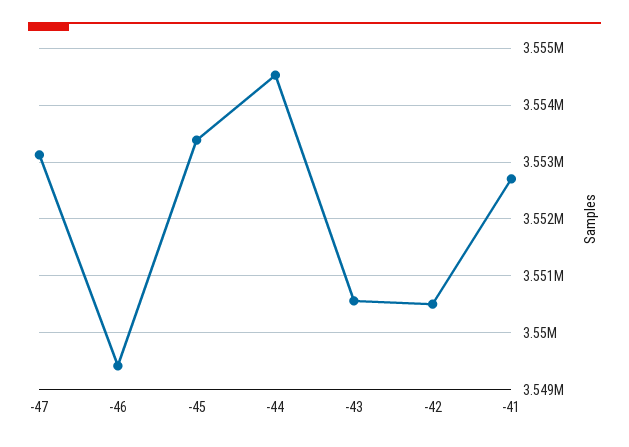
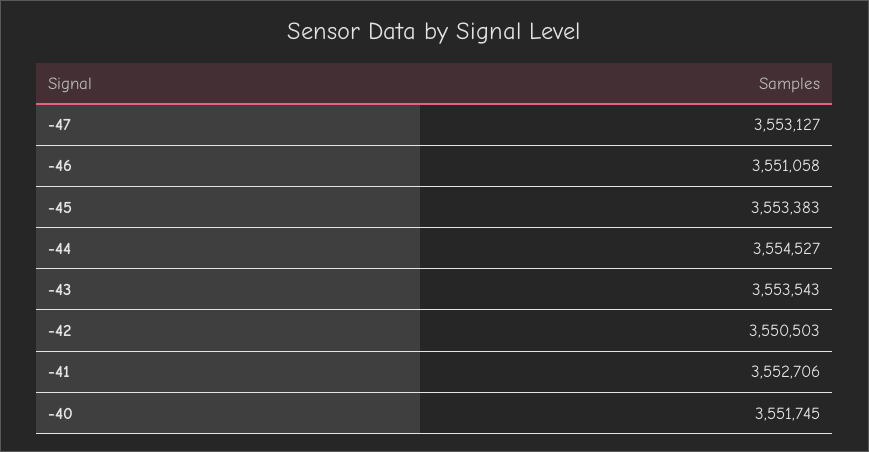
-46: 3549400 -> 3551058
-43: 3550600 -> 3553543
-40: none -> 3551745

